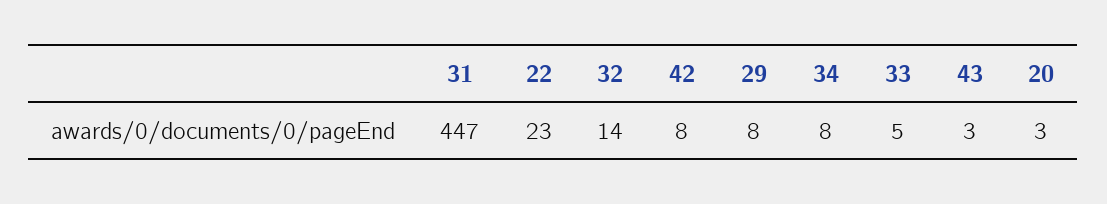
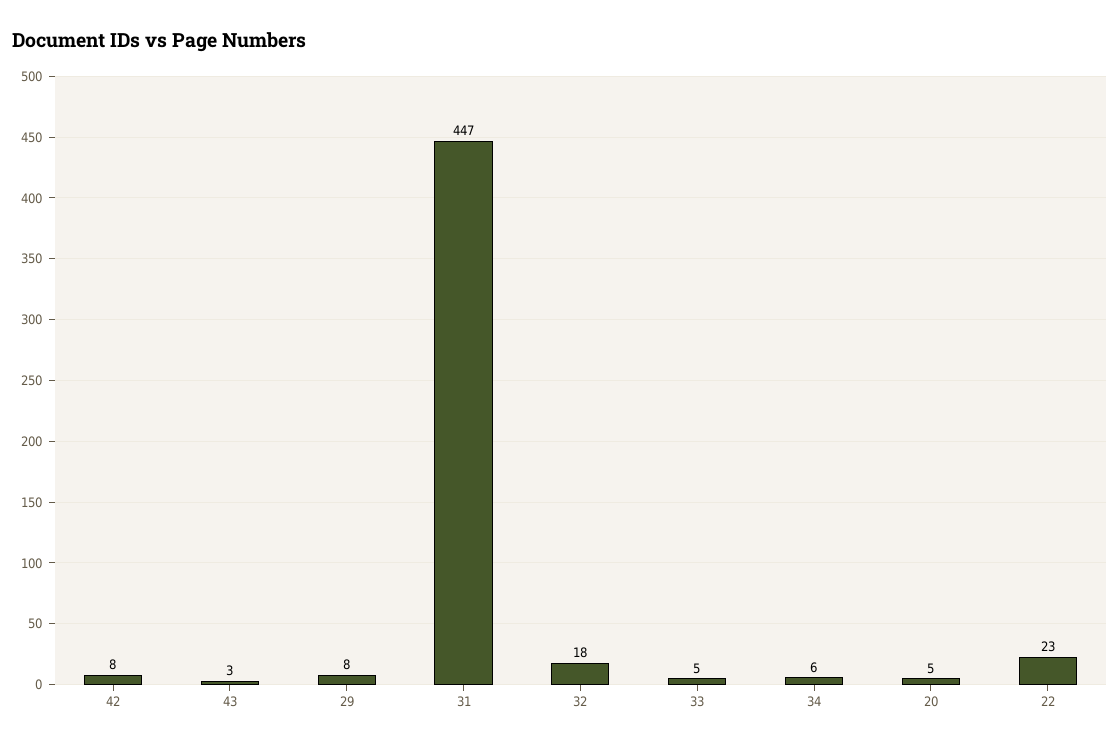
32: 14 -> 18
34: 8 -> 6
20: 3 -> 5

